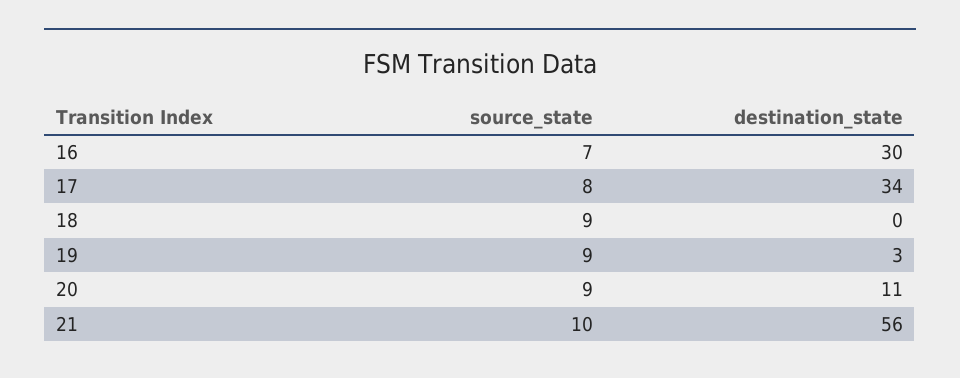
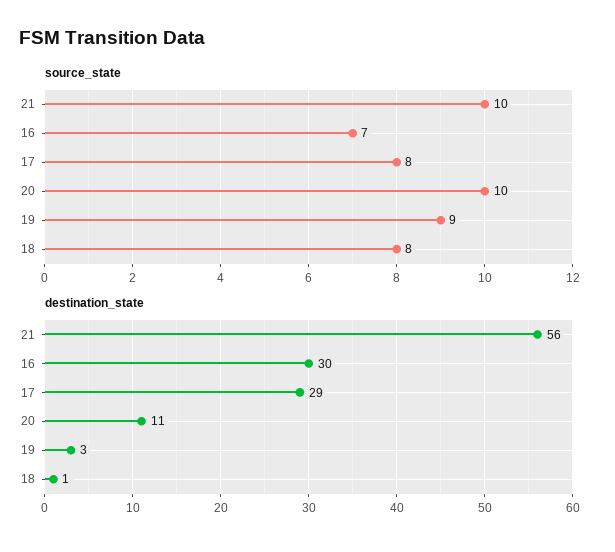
destination_state, 17: 34 -> 29
source_state, 18: 9 -> 8
destination_state, 18: 0 -> 1
source_state, 20: 9 -> 10

